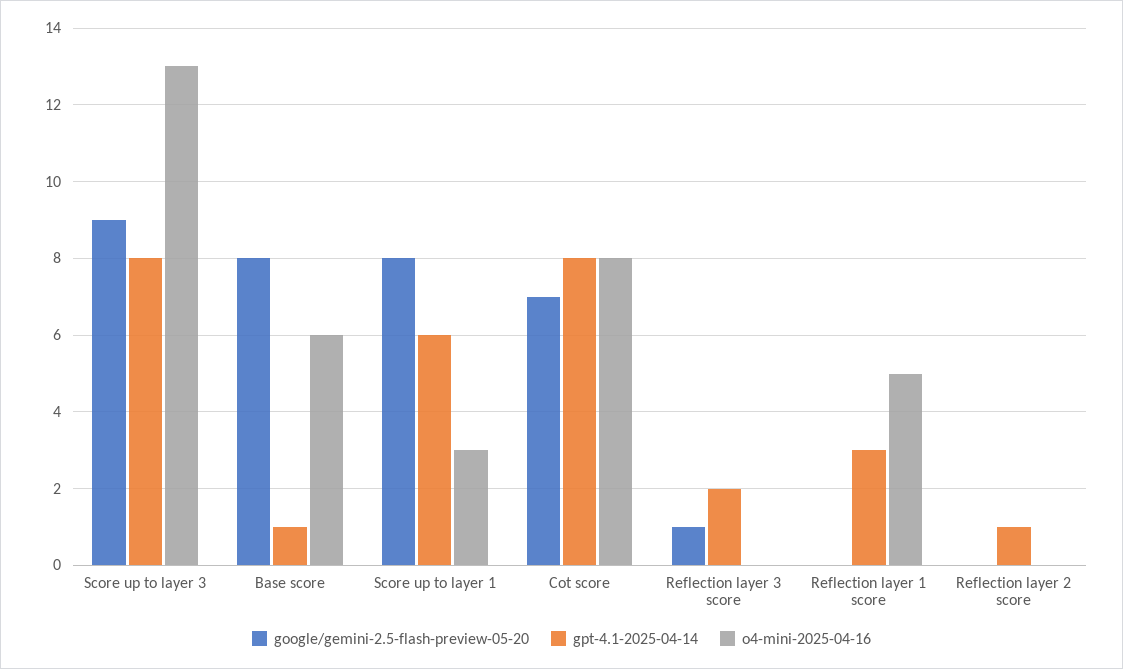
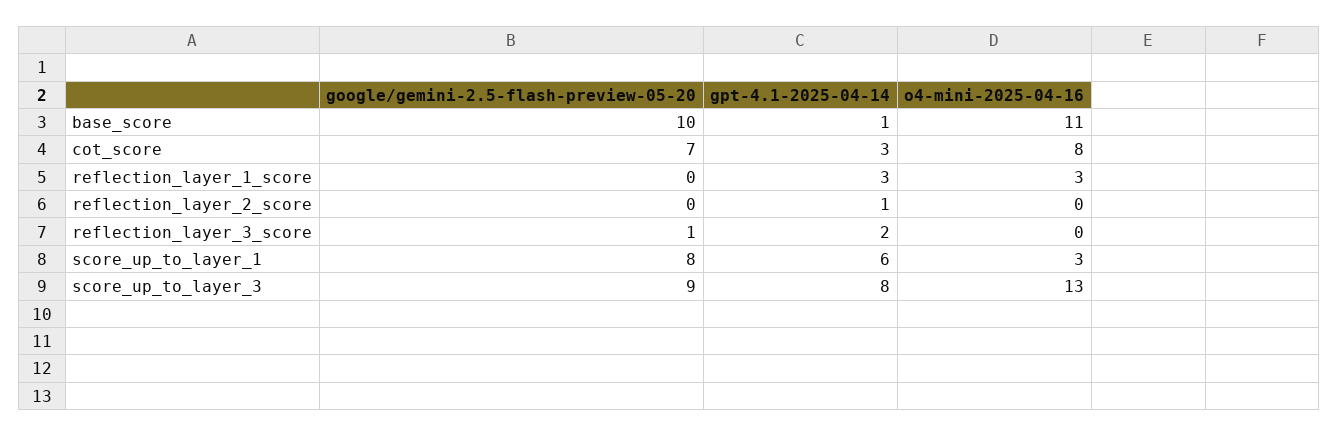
google/gemini-2.5-flash-preview-05-20, Base score: 8 -> 10
o4-mini-2025-04-16, Base score: 6 -> 11
gpt-4.1-2025-04-14, Cot score: 8 -> 3
o4-mini-2025-04-16, Reflection layer 1 score: 5 -> 3

